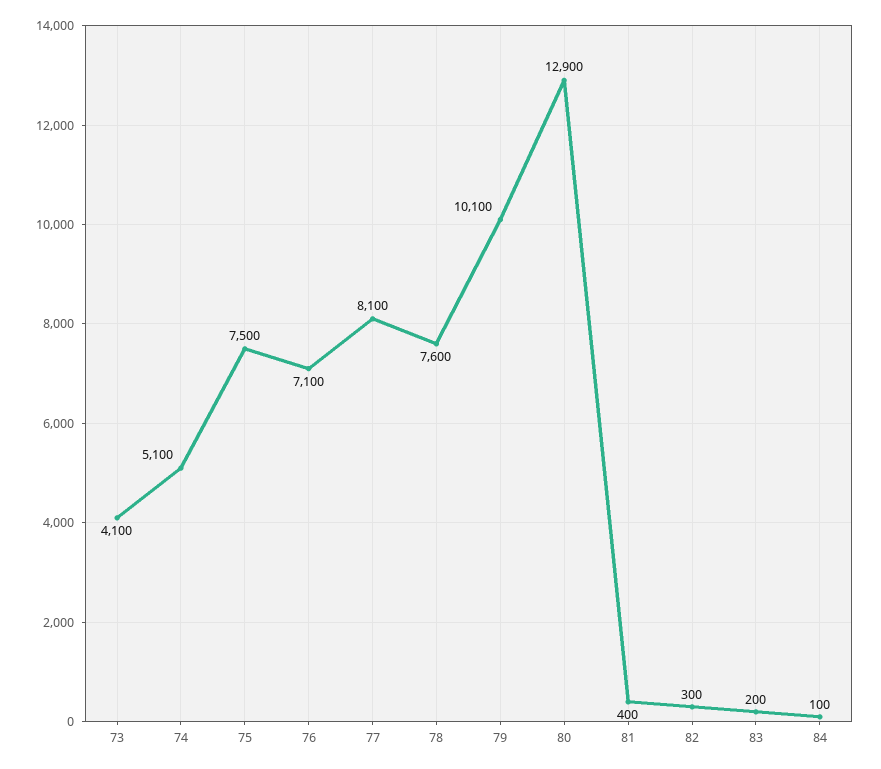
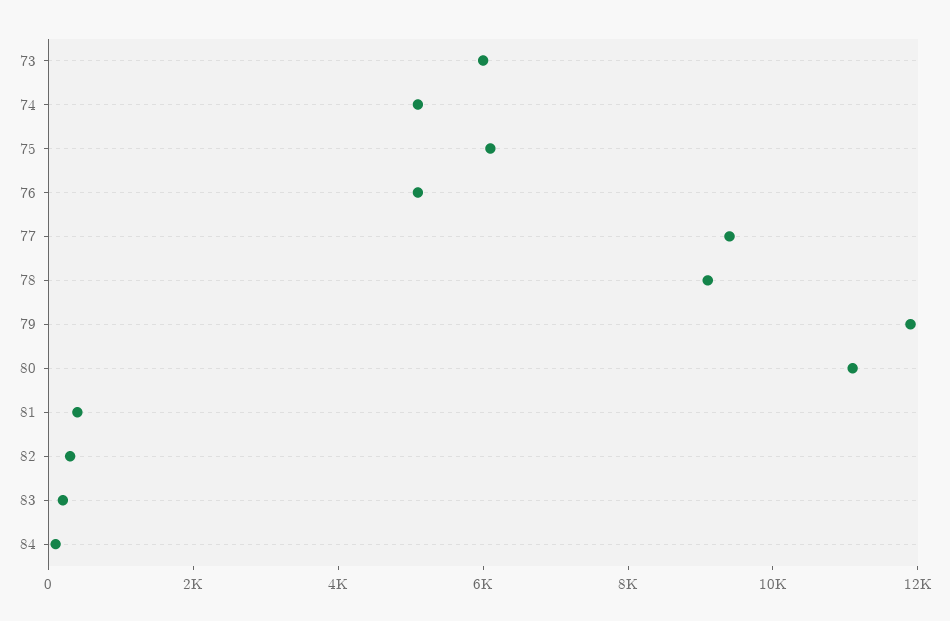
73: 4100 -> 6000
75: 7500 -> 6000
76: 7100 -> 5000
77: 8100 -> 9500
78: 7600 -> 9000
79: 10100 -> 12000
80: 12900 -> 11000

